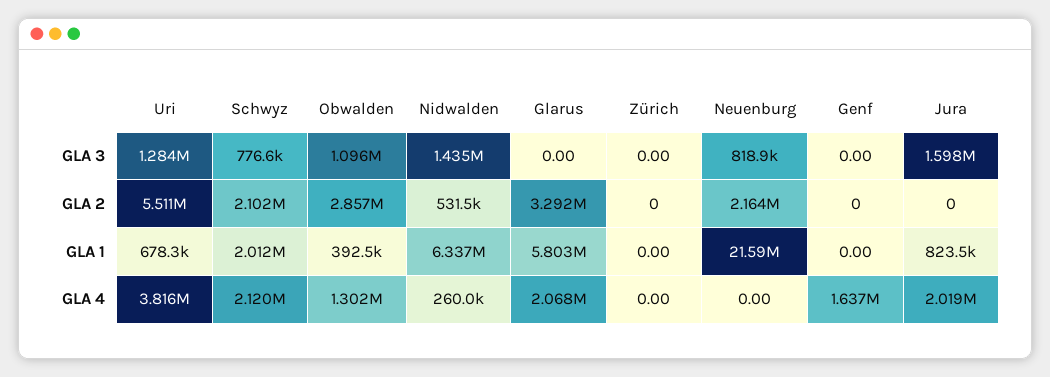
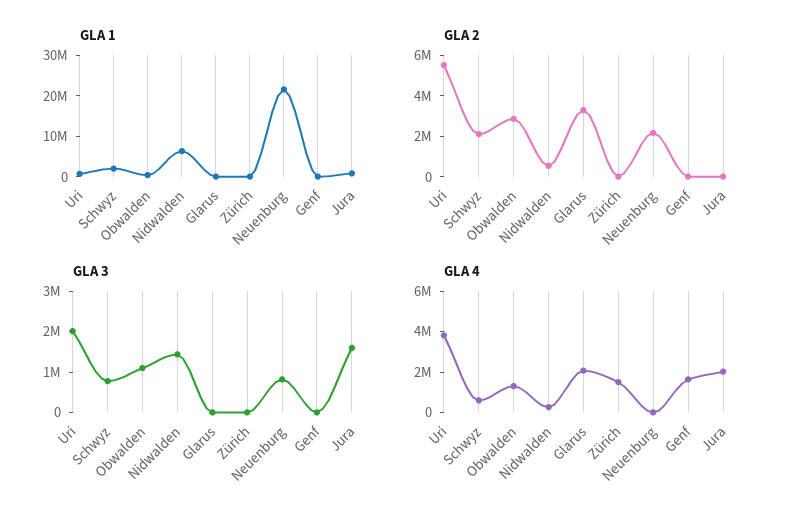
GLA 3, Uri: 1284000 -> 2000000
GLA 1, Glarus: 5803000 -> 0
GLA 4, Schwyz: 2120000 -> 500000
GLA 4, Zürich: 0 -> 1500000

